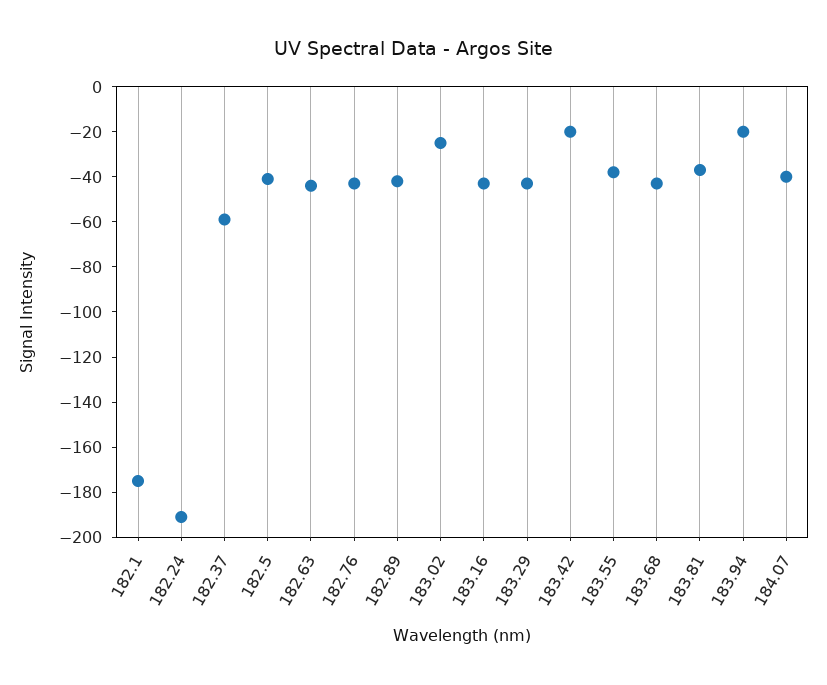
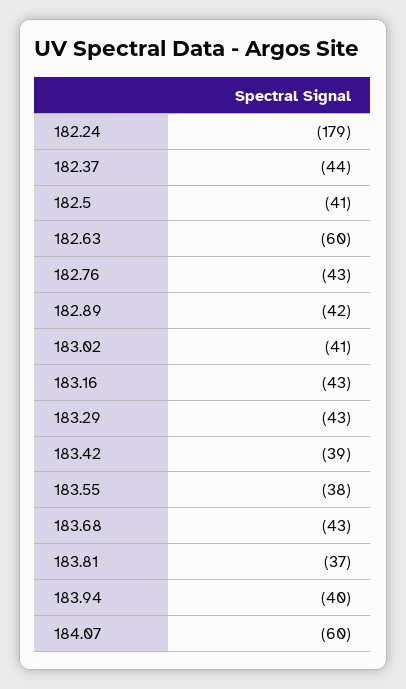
182.1: -175 -> none
182.24: -190 -> -179
182.37: -60 -> -44
182.63: -45 -> -60
183.02: -25 -> -41
183.42: -20 -> -39
183.94: -20 -> -40
184.07: -40 -> -60

